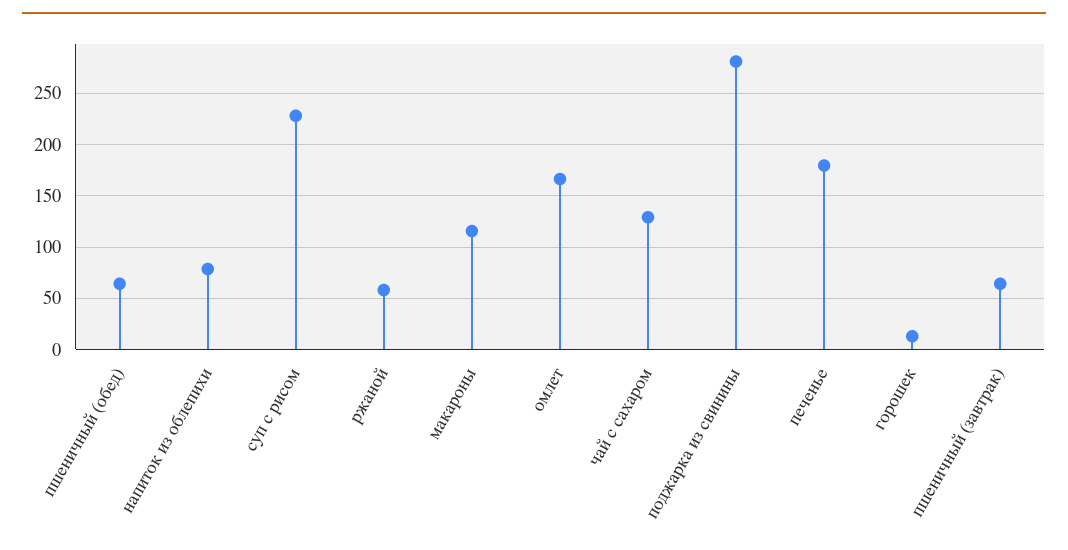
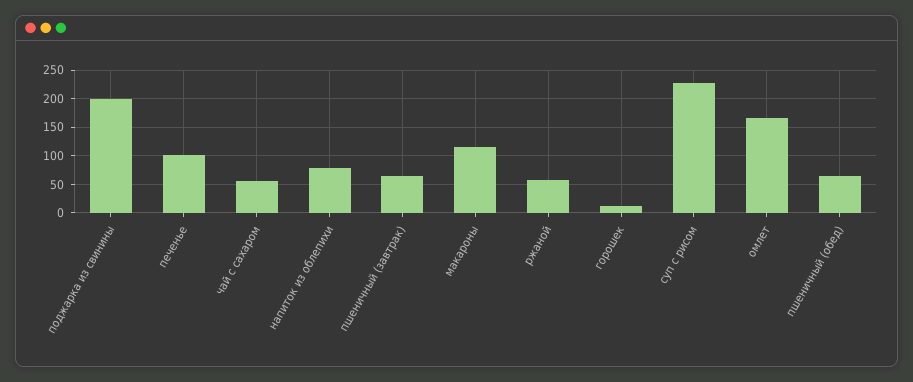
чай с сахаром: 130 -> 50
поджарка из свинины: 280 -> 200
печенье: 180 -> 100

